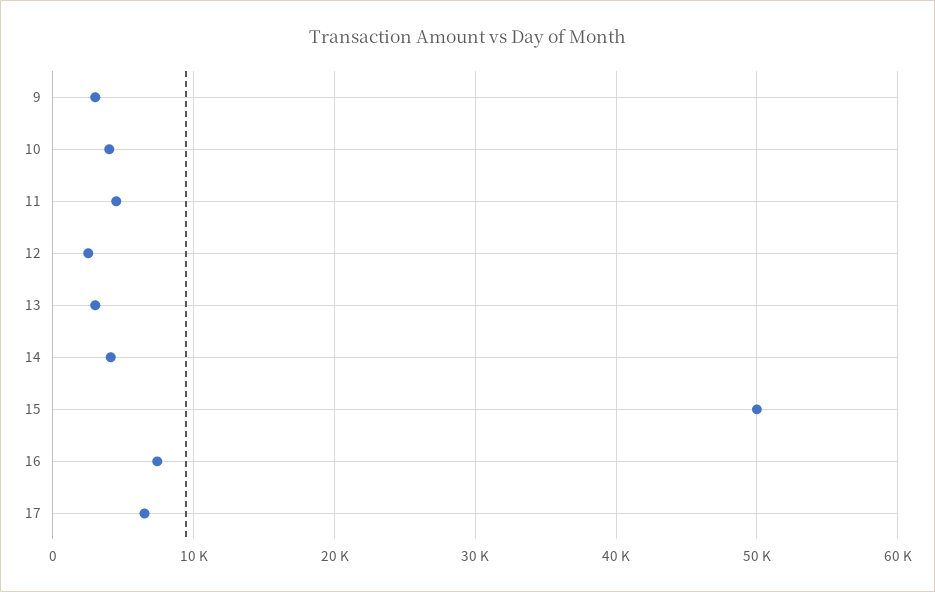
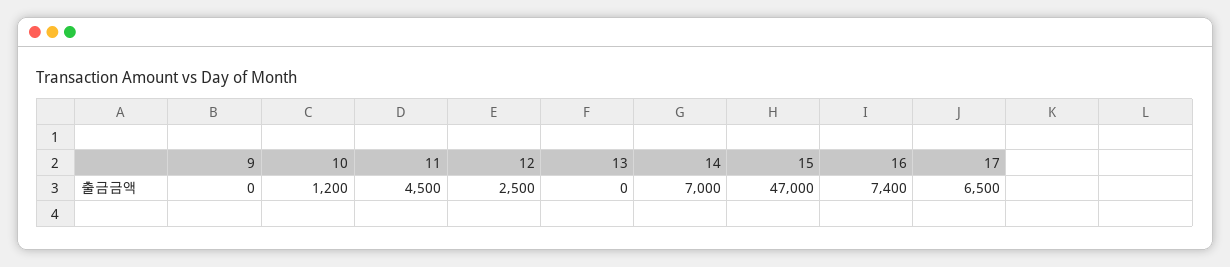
9: 3000 -> 0
10: 4000 -> 1200
13: 3000 -> 0
14: 4000 -> 7000
15: 50000 -> 47000

